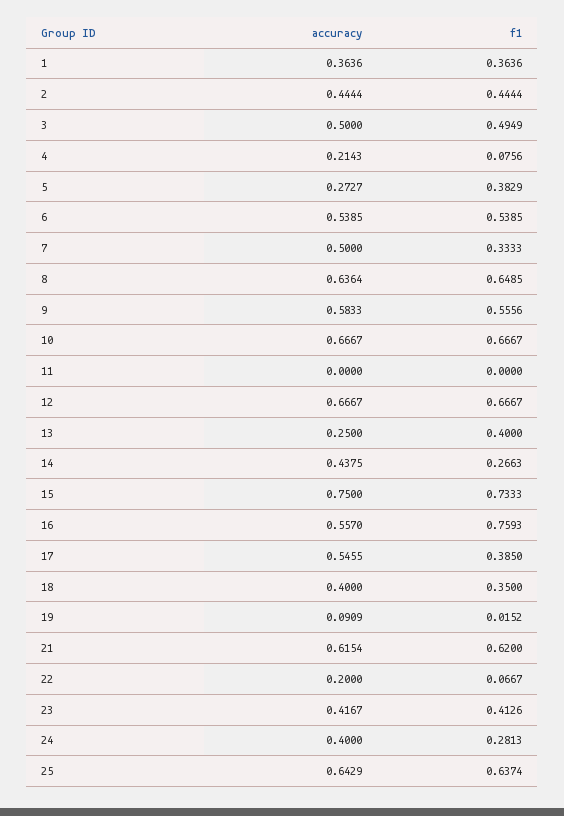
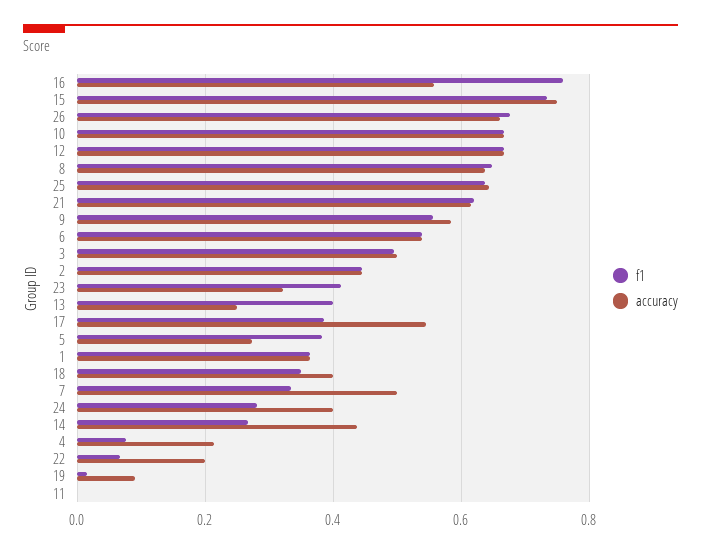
accuracy, 23: 0.4167 -> 0.32
f1, 26: none -> 0.68
accuracy, 26: none -> 0.66

